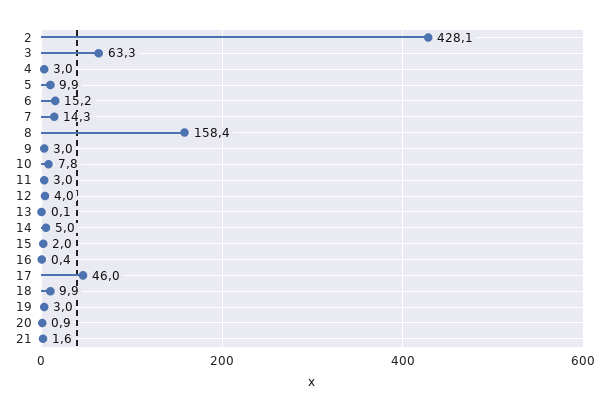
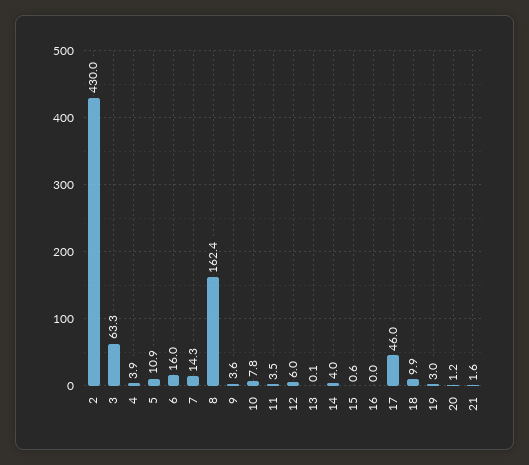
2: 428.1 -> 430
4: 3 -> 3.9
5: 9.9 -> 10.9
6: 15.2 -> 16
8: 158.4 -> 162.4
9: 3 -> 3.6
11: 3 -> 3.5
12: 4 -> 6
14: 5 -> 4
15: 2 -> 0.6
16: 0.4 -> 0
20: 0.9 -> 1.2

